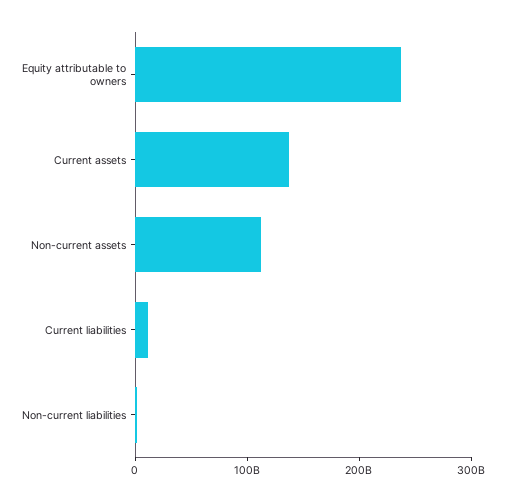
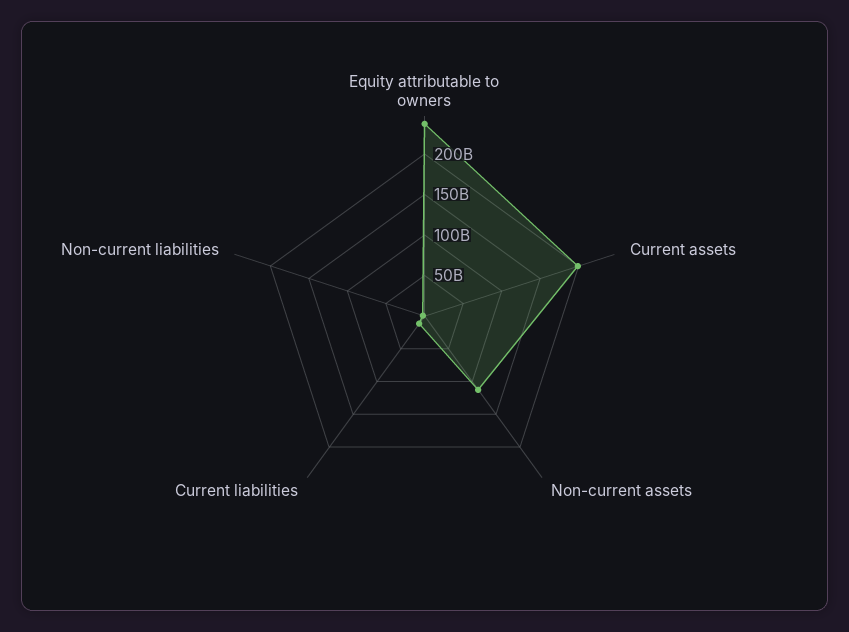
Current assets: 140000000000 -> 200000000000

